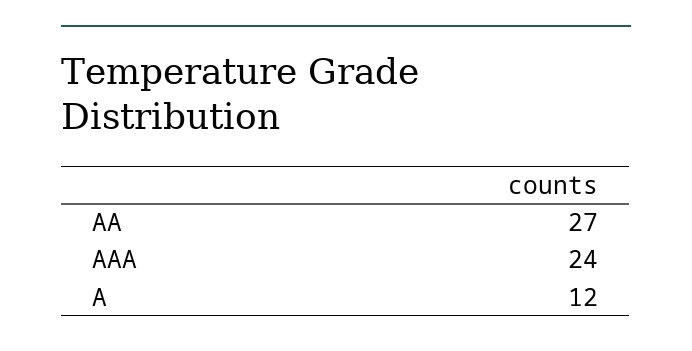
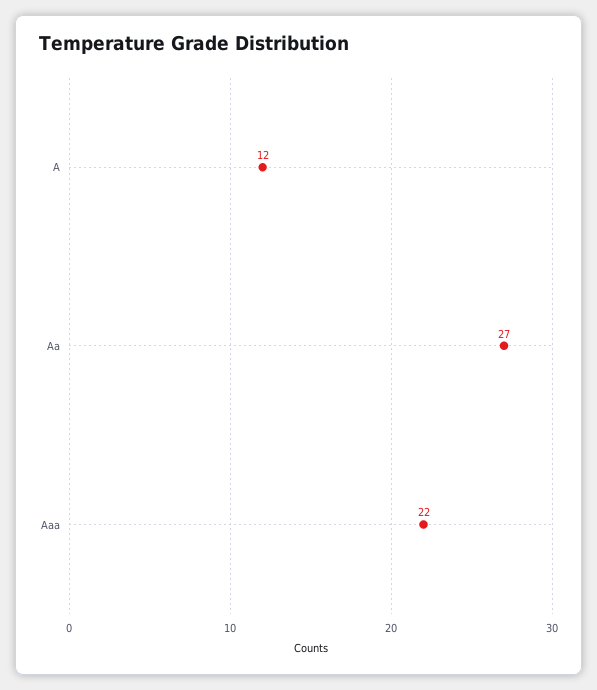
AAA: 24 -> 22

